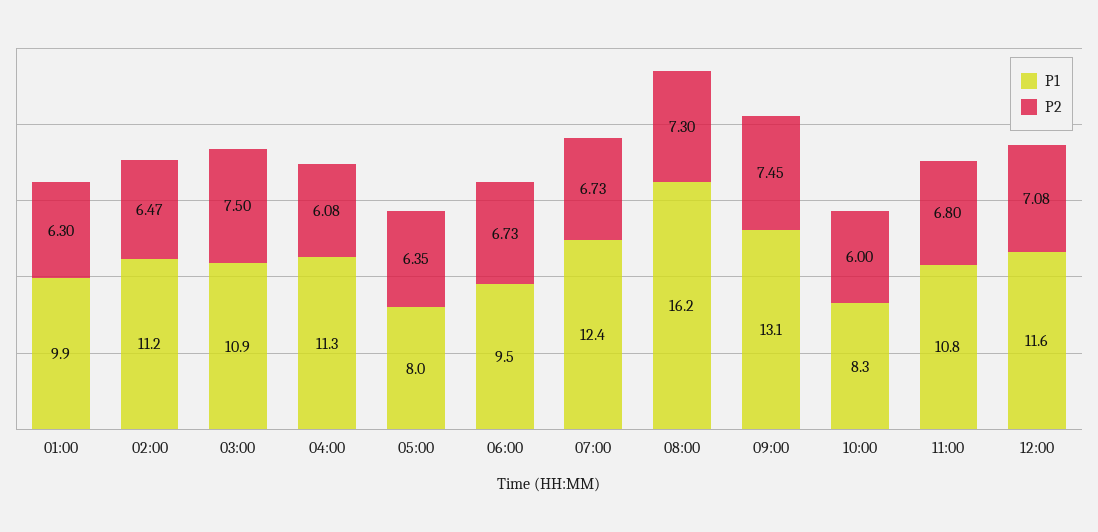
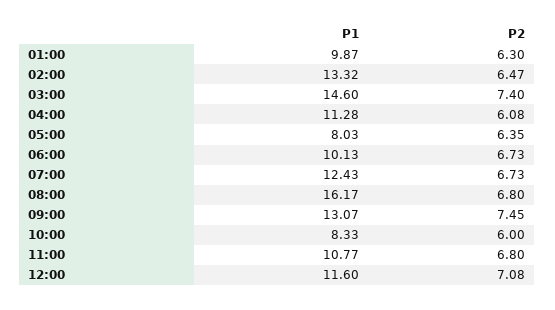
P1, 02:00: 11.2 -> 13.32
P1, 03:00: 10.9 -> 14.6
P2, 03:00: 7.5 -> 7.4
P1, 06:00: 9.5 -> 10.13
P2, 08:00: 7.3 -> 6.8

